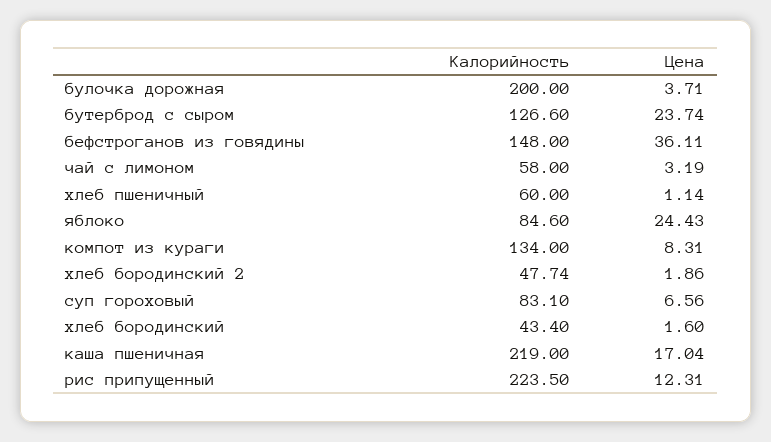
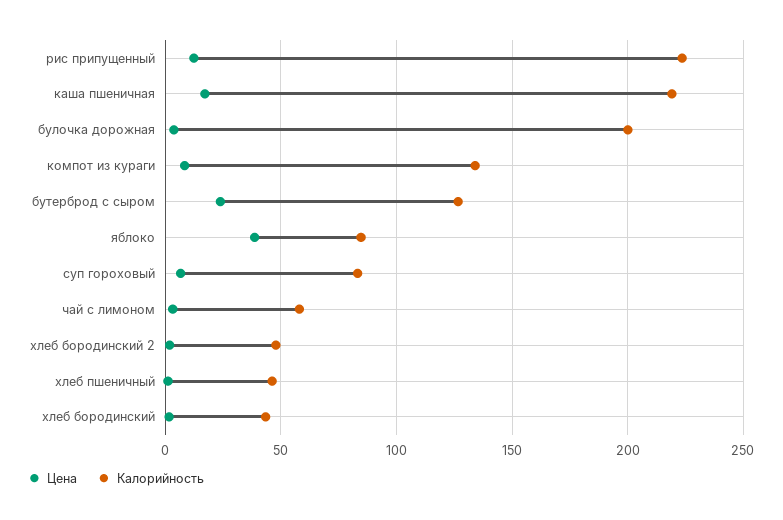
Калорийность, бефстроганов из говядины: 148 -> none
Цена, бефстроганов из говядины: 36.11 -> none
Калорийность, хлеб пшеничный: 60 -> 45
Цена, яблоко: 24.43 -> 40

